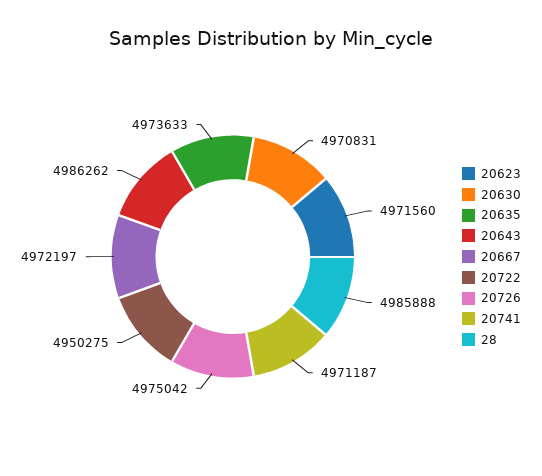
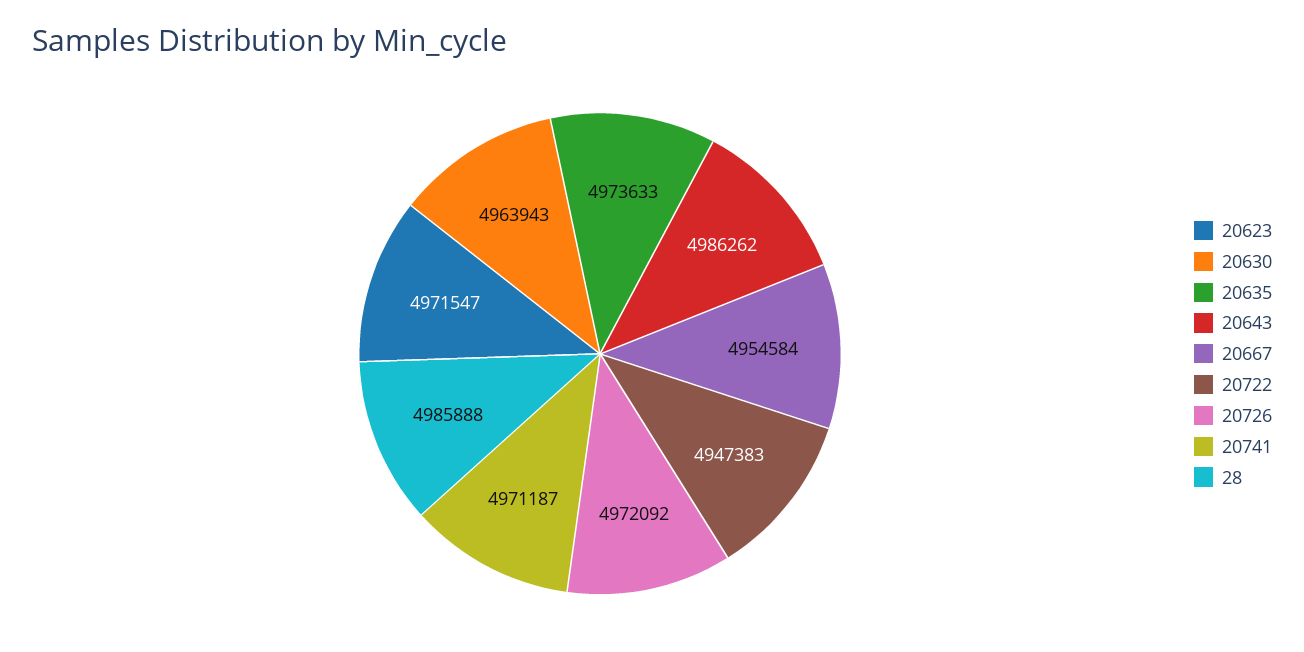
20623: 4971560 -> 4971547
20630: 4970831 -> 4963943
20667: 4972197 -> 4954584
20722: 4950275 -> 4947383
20726: 4975042 -> 4972092

